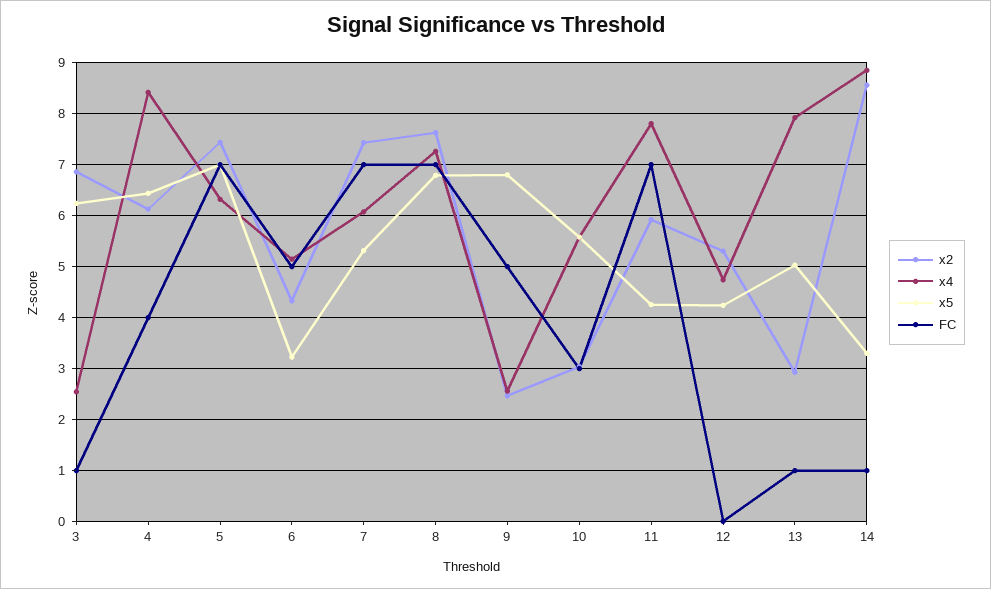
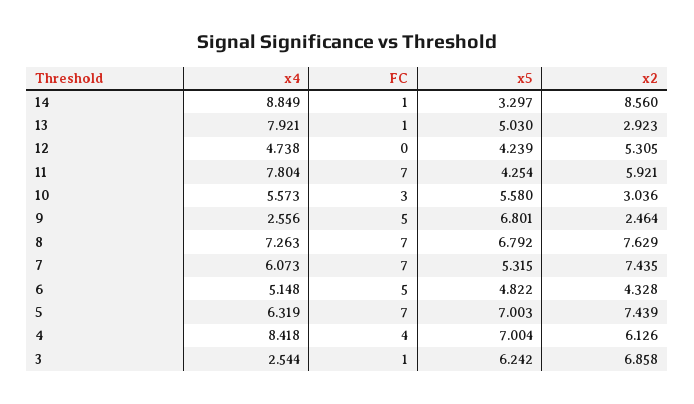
x5, 4: 6.4 -> 7.004
x5, 6: 3.2 -> 4.822

